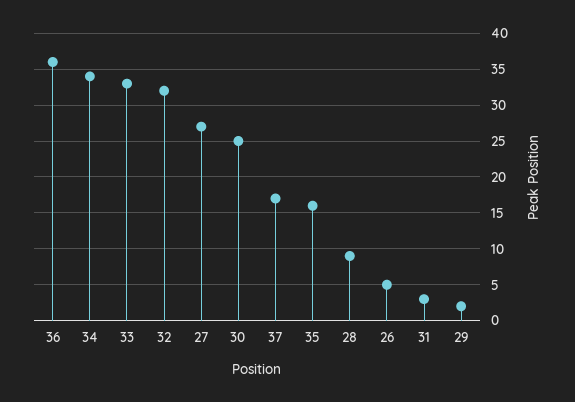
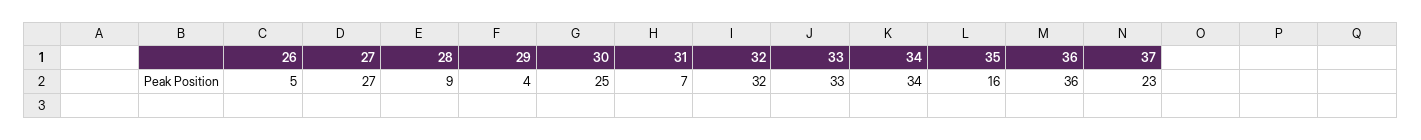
37: 17 -> 23
31: 3 -> 7
29: 2 -> 4

